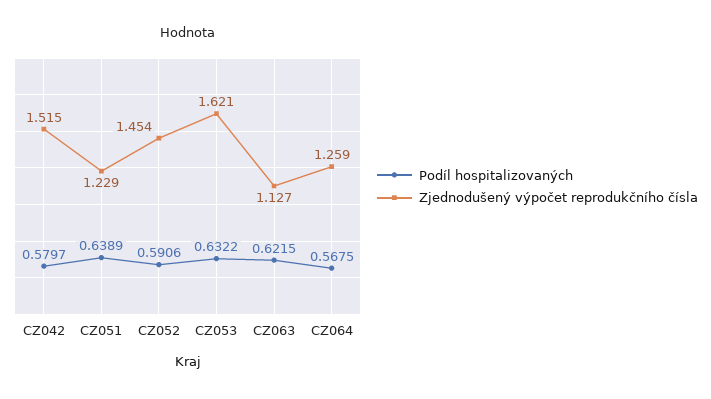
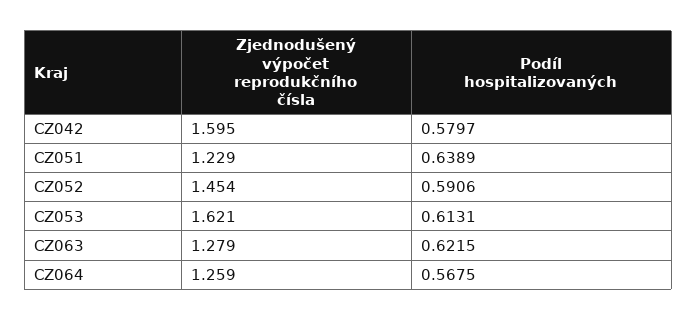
Zjednodušený výpočet reprodukčního čísla, CZ042: 1.515 -> 1.595
Podíl hospitalizovaných, CZ053: 0.6322 -> 0.6131
Zjednodušený výpočet reprodukčního čísla, CZ063: 1.127 -> 1.279

